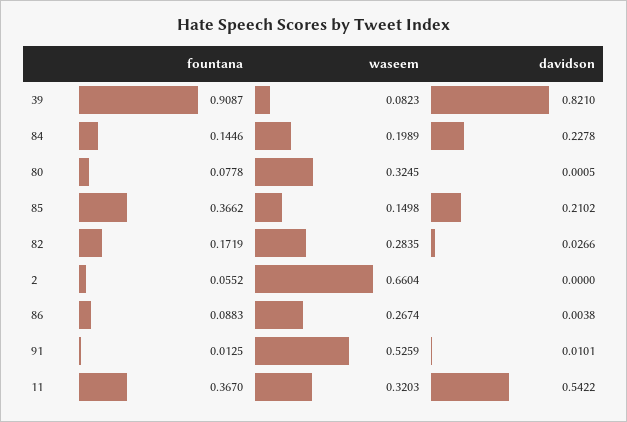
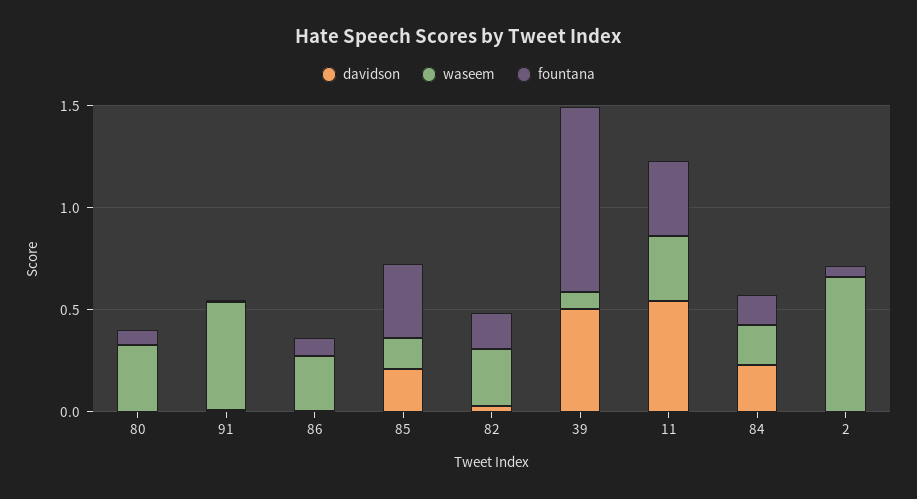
davidson, 39: 0.821 -> 0.5

